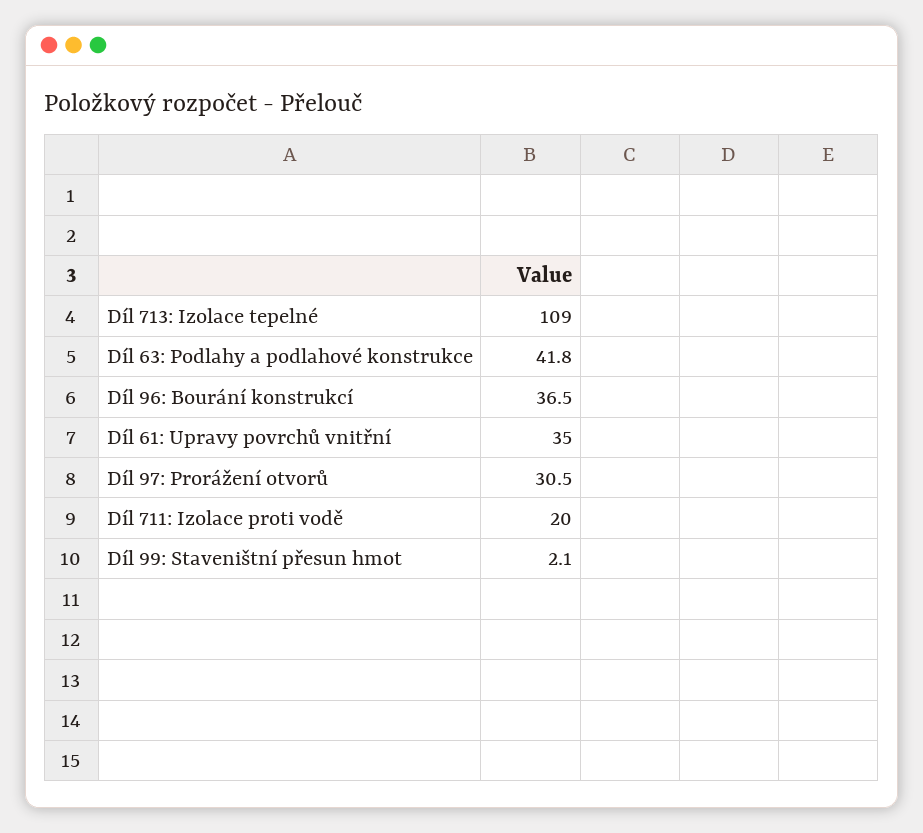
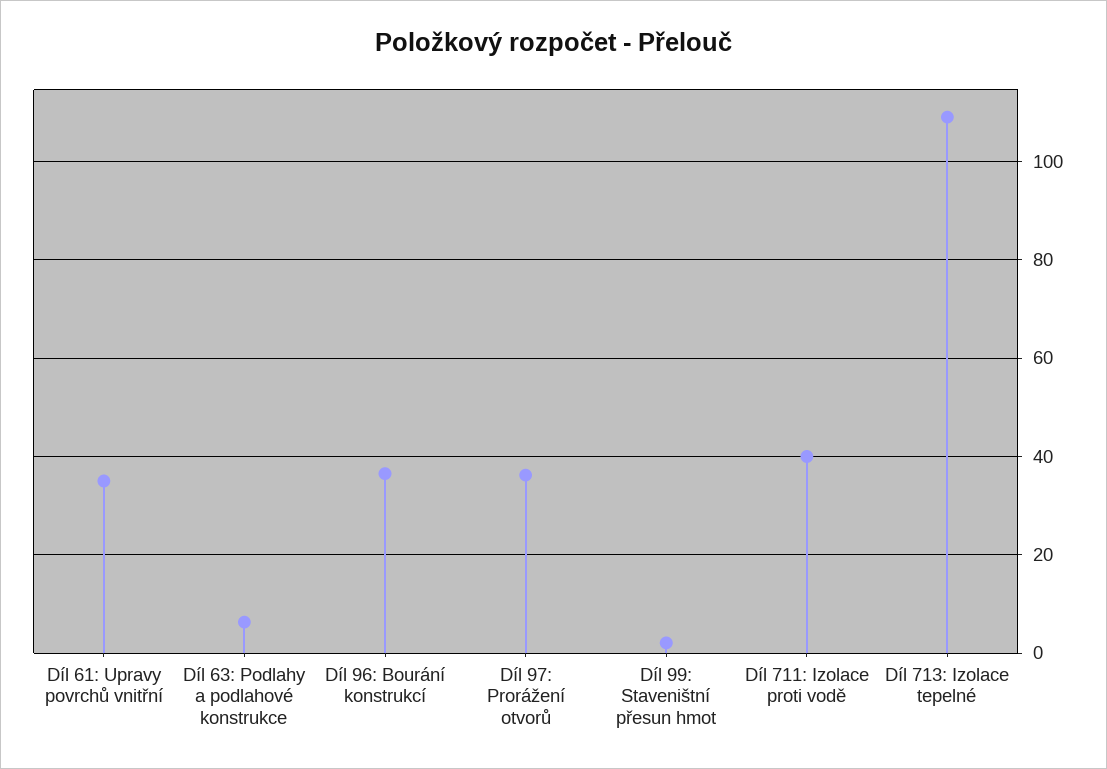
Díl 63: Podlahy a podlahové konstrukce: 41.8 -> 6
Díl 97: Prorážení otvorů: 30.5 -> 36
Díl 711: Izolace proti vodě: 20 -> 40

